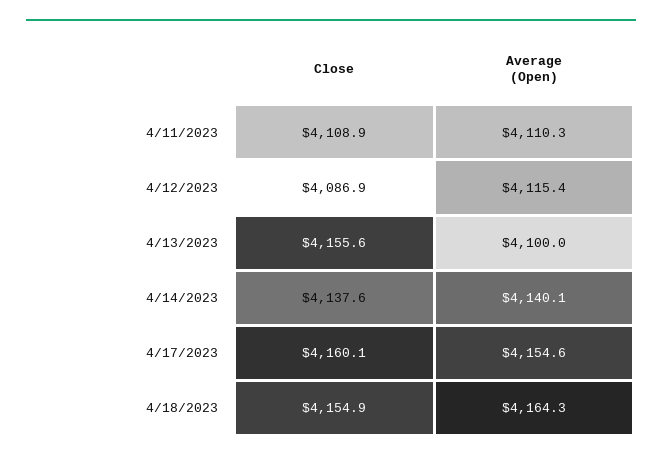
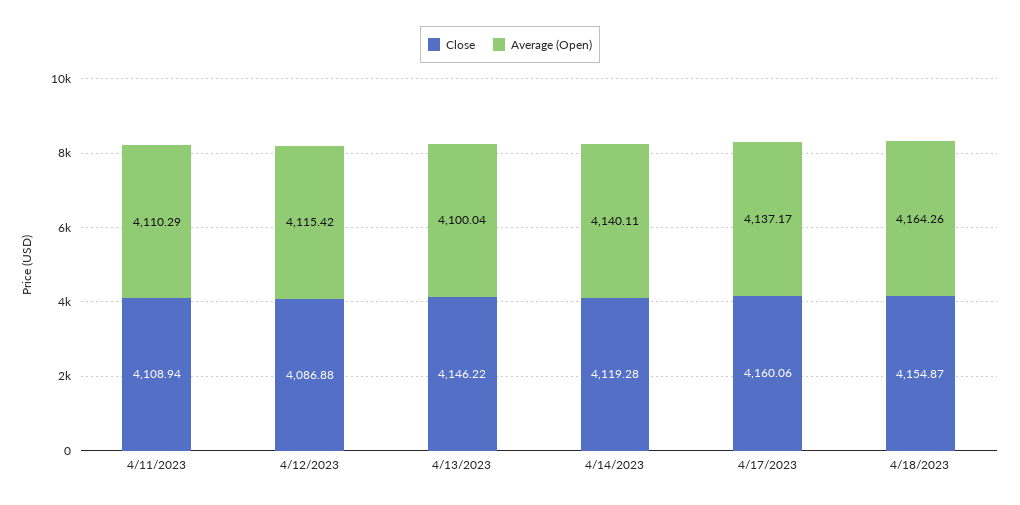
Close, 4/13/2023: 4155.6 -> 4146.22
Close, 4/14/2023: 4137.6 -> 4119.28
Average (Open), 4/17/2023: 4154.6 -> 4137.17

